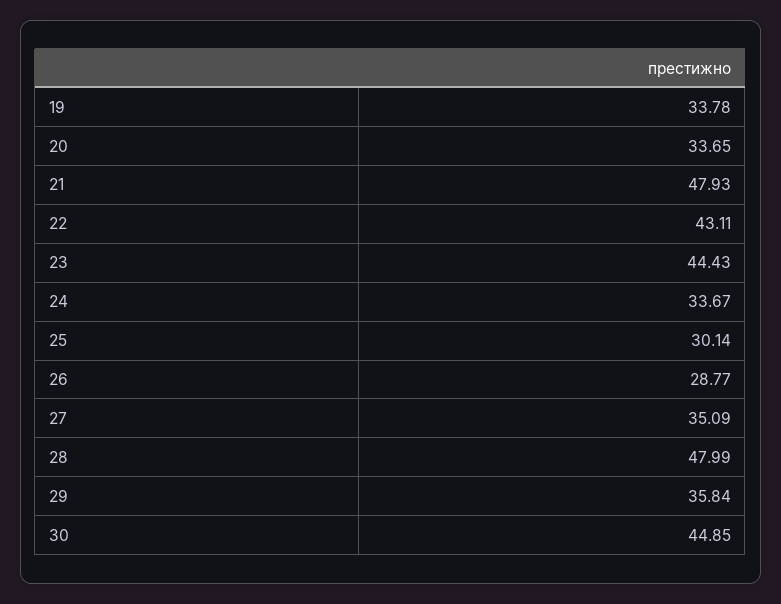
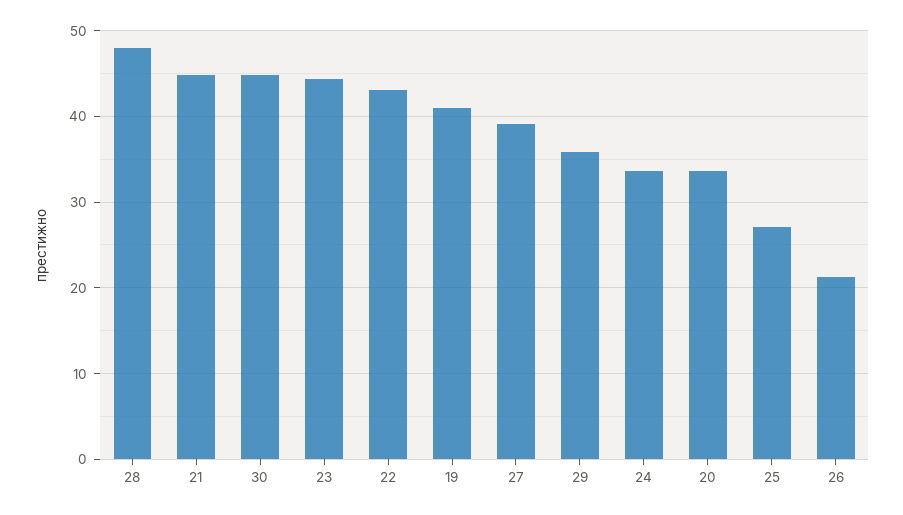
19: 33.78 -> 41
21: 47.93 -> 45
25: 30.14 -> 27
26: 28.77 -> 21
27: 35.09 -> 39

